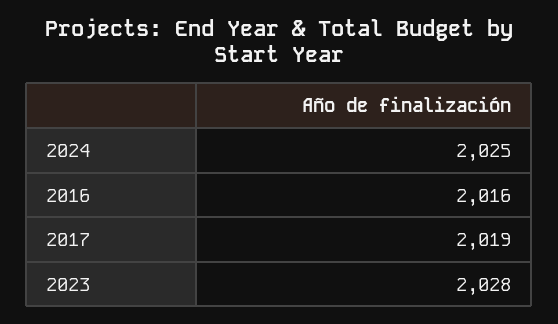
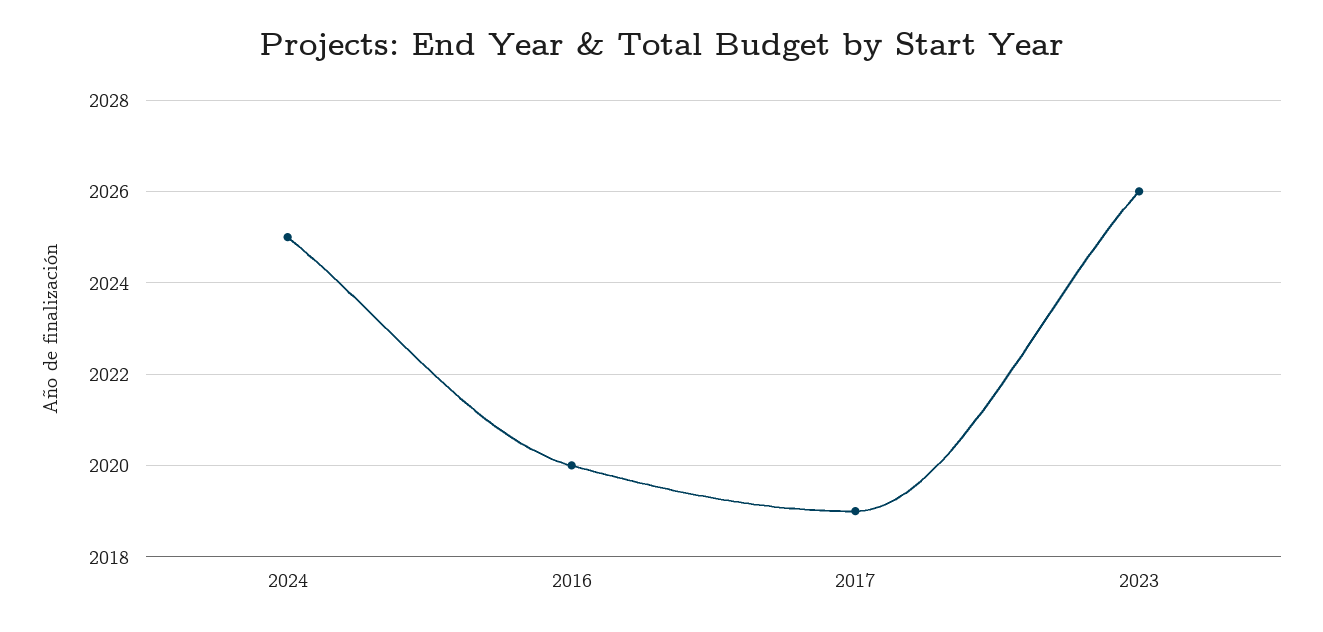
2016: 2016 -> 2020
2023: 2028 -> 2026

